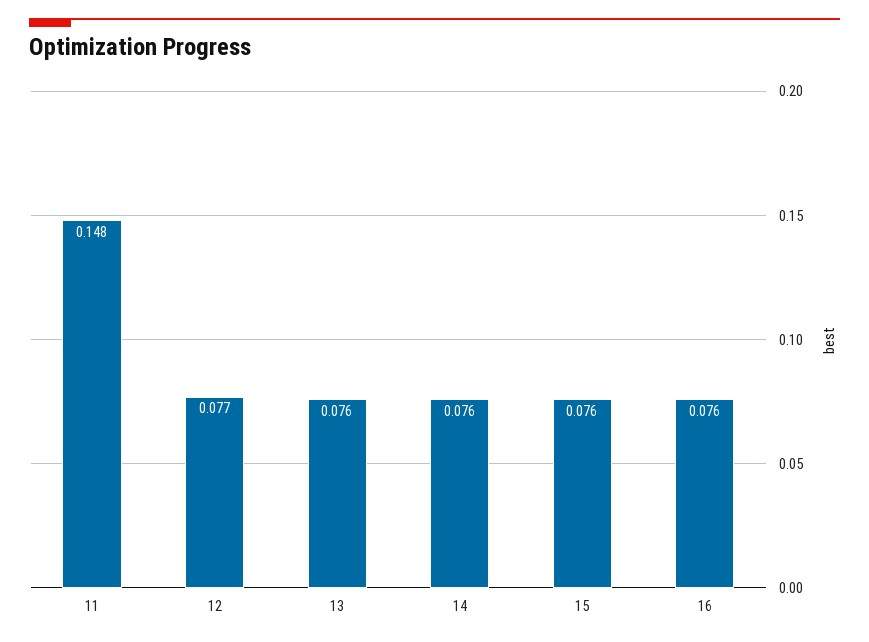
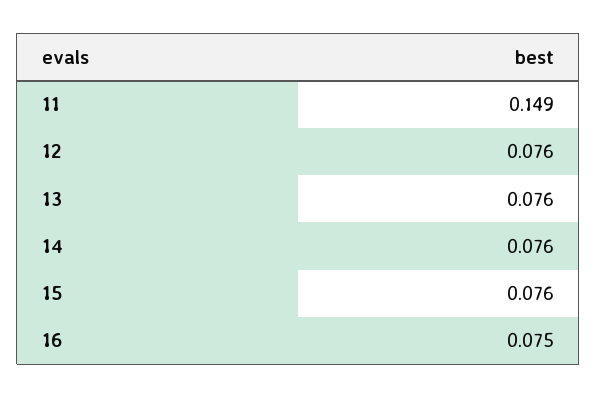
11: 0.148 -> 0.149
12: 0.077 -> 0.076
16: 0.076 -> 0.075

